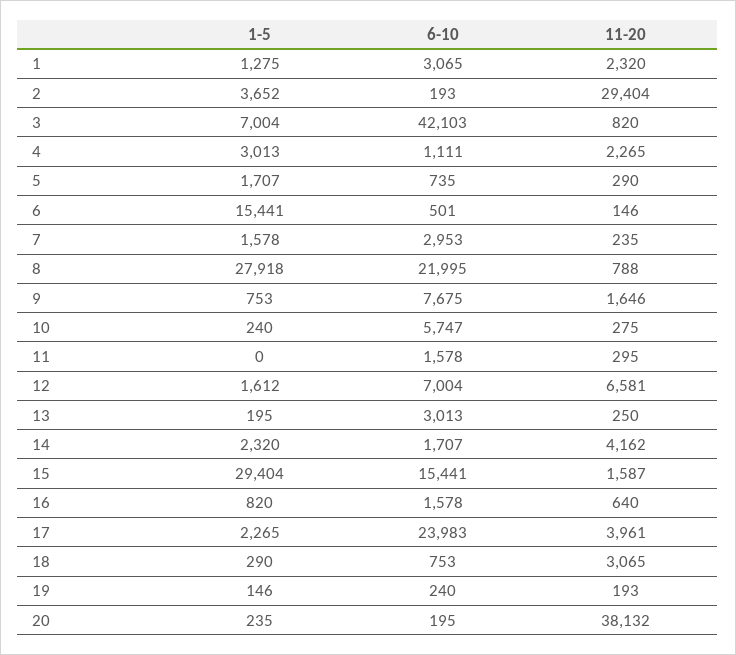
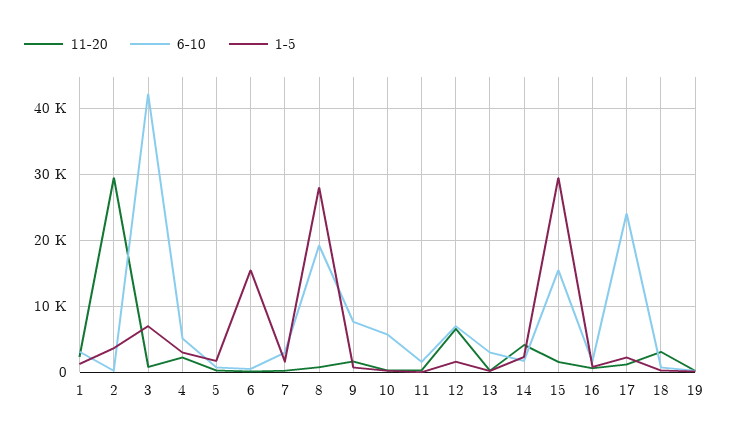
6-10, 4: 1111 -> 5000
6-10, 8: 21995 -> 19000
11-20, 17: 3961 -> 1000
1-5, 20: 235 -> none
6-10, 20: 195 -> none
11-20, 20: 38132 -> none

